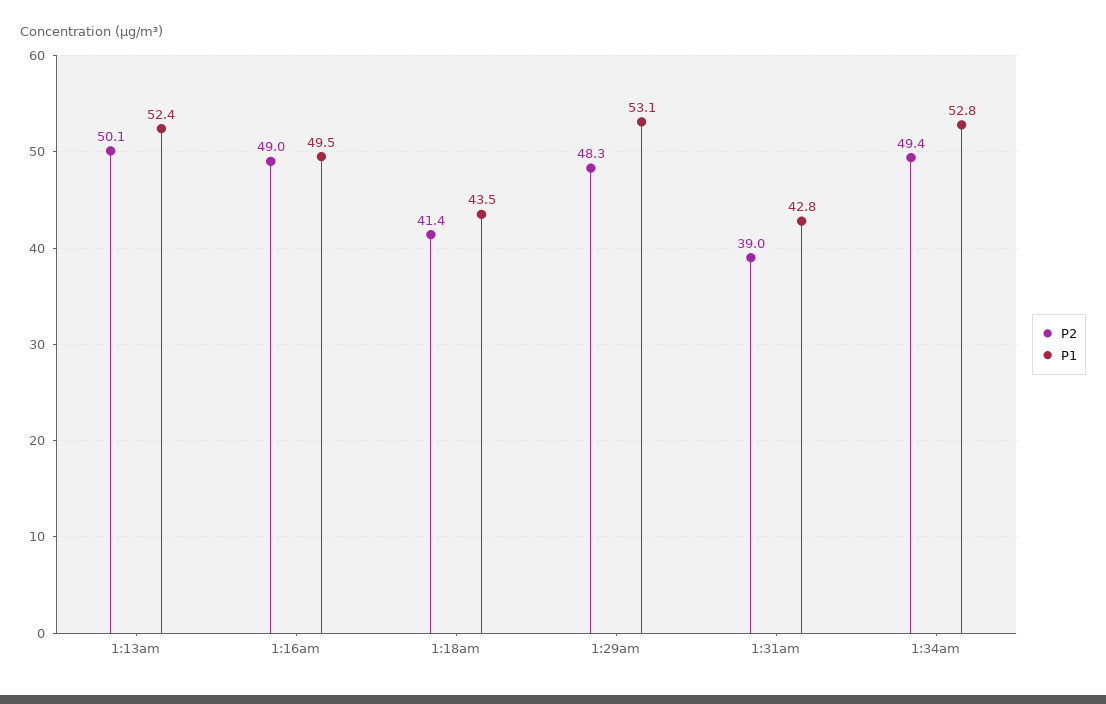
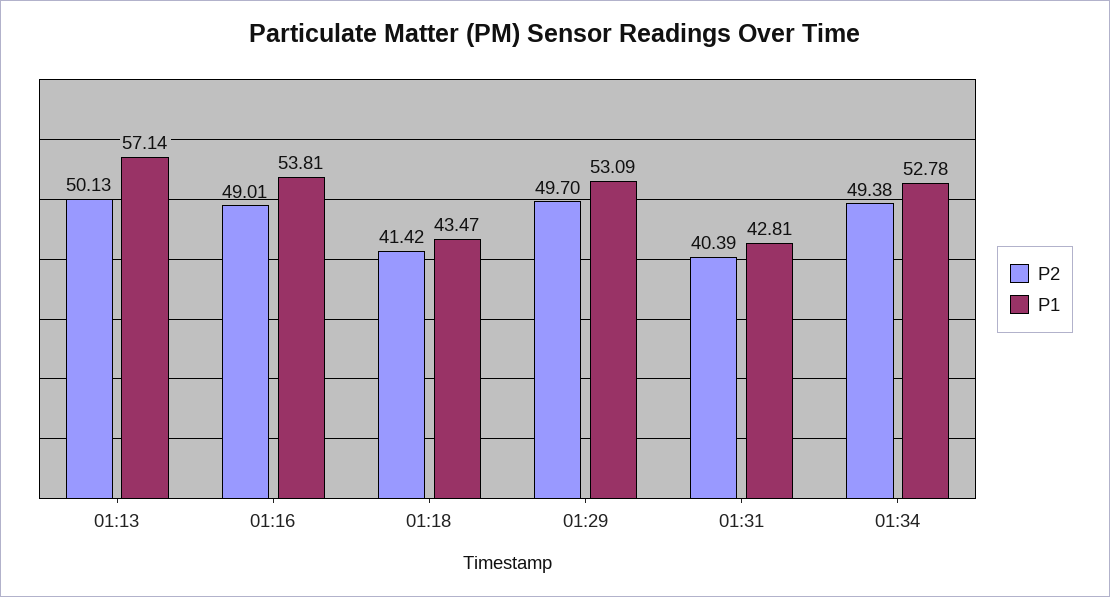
P1, 1:13am: 52.4 -> 57.14
P1, 1:16am: 49.5 -> 53.81
P2, 1:29am: 48.3 -> 49.7
P2, 1:31am: 39 -> 40.39

